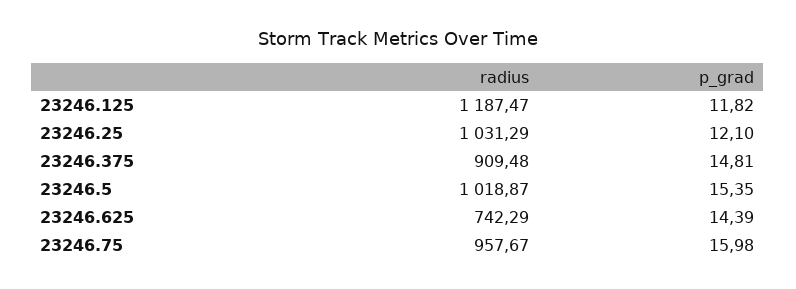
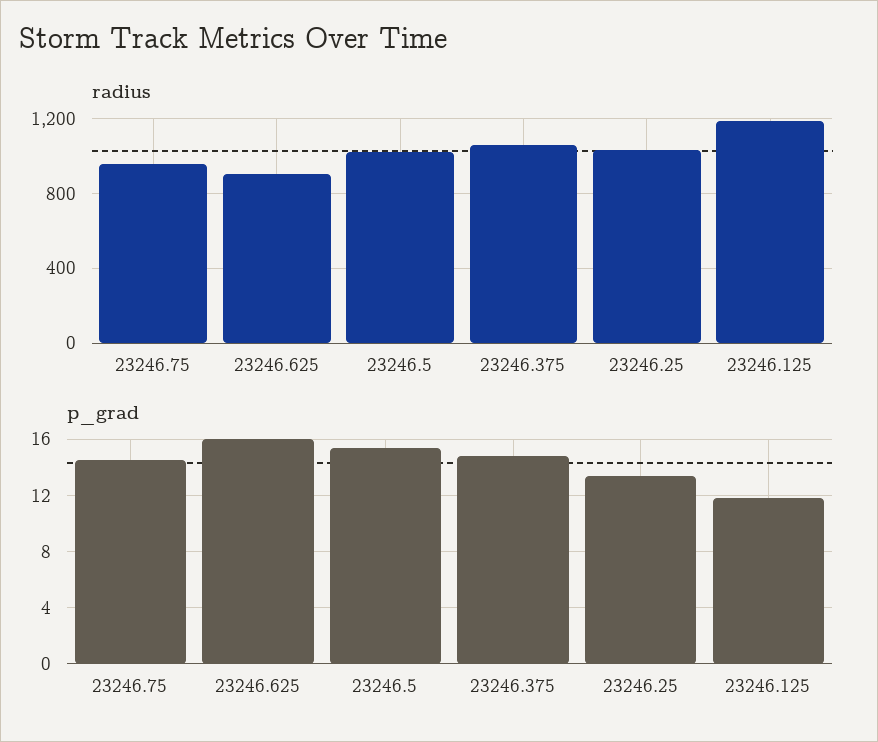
p_grad, 23246.25: 12.1 -> 13.5
radius, 23246.375: 909.48 -> 1050
radius, 23246.625: 742.29 -> 900
p_grad, 23246.625: 14.39 -> 16
p_grad, 23246.75: 15.98 -> 14.5

